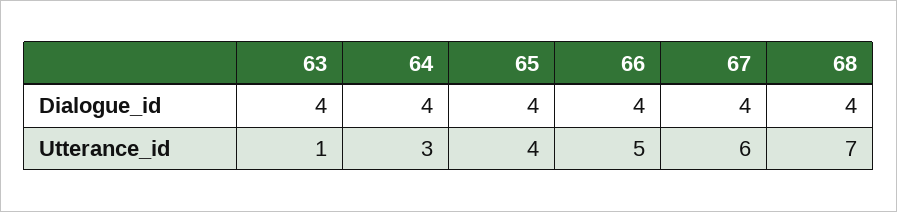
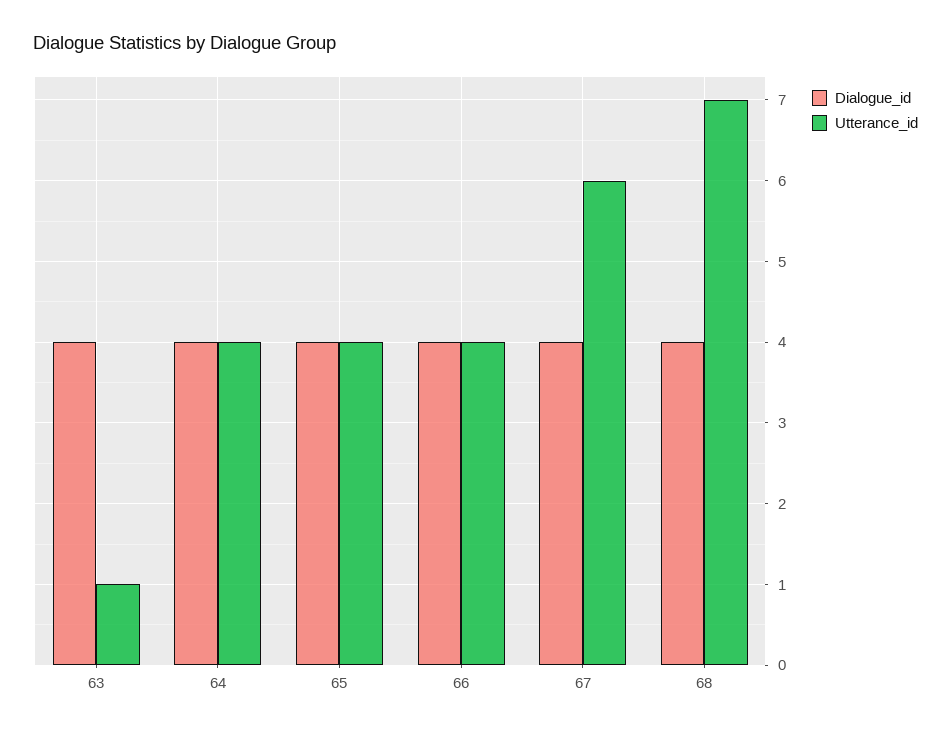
Utterance_id, 64: 3 -> 4
Utterance_id, 66: 5 -> 4

